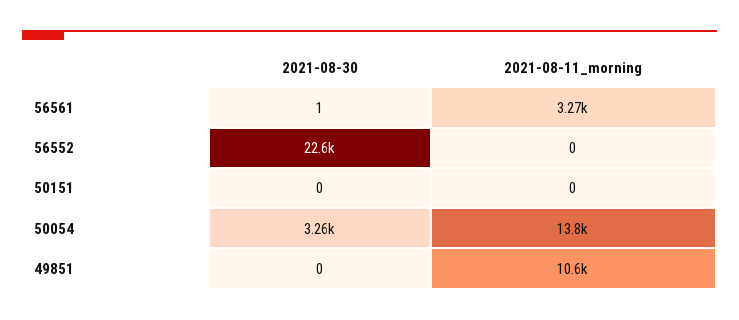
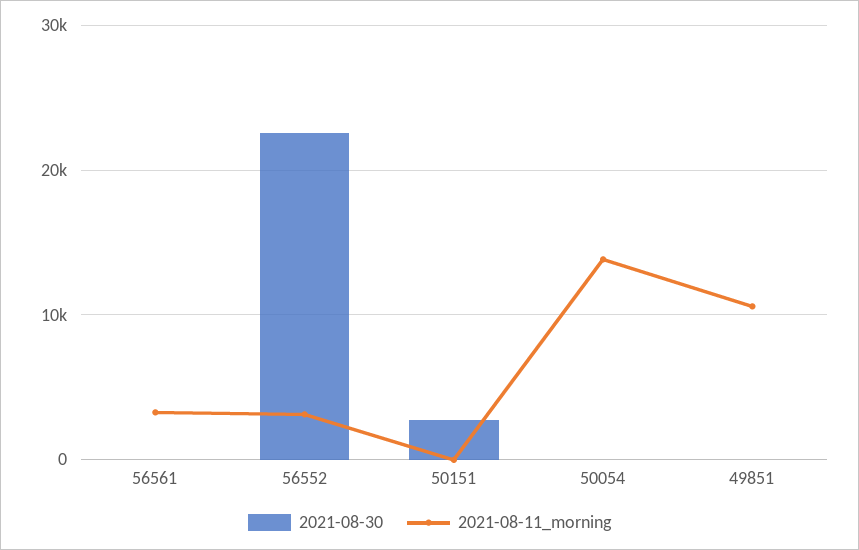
2021-08-11_morning, 56552: 0 -> 3000
2021-08-30, 50151: 0 -> 3000
2021-08-30, 50054: 3260 -> 0

